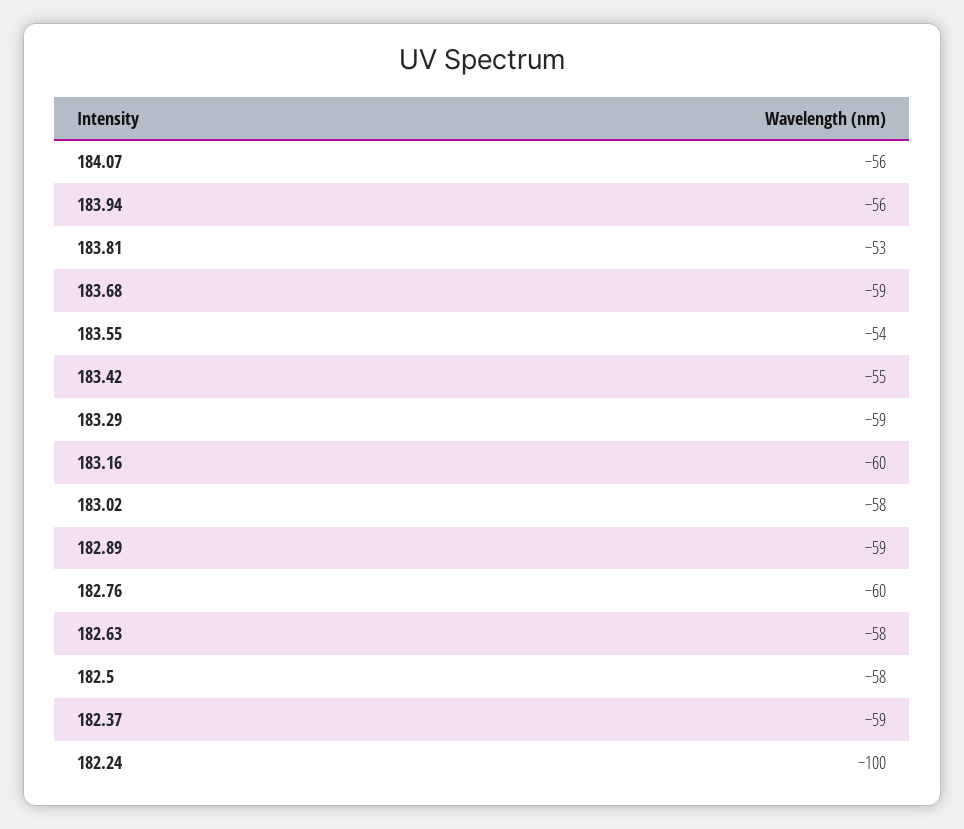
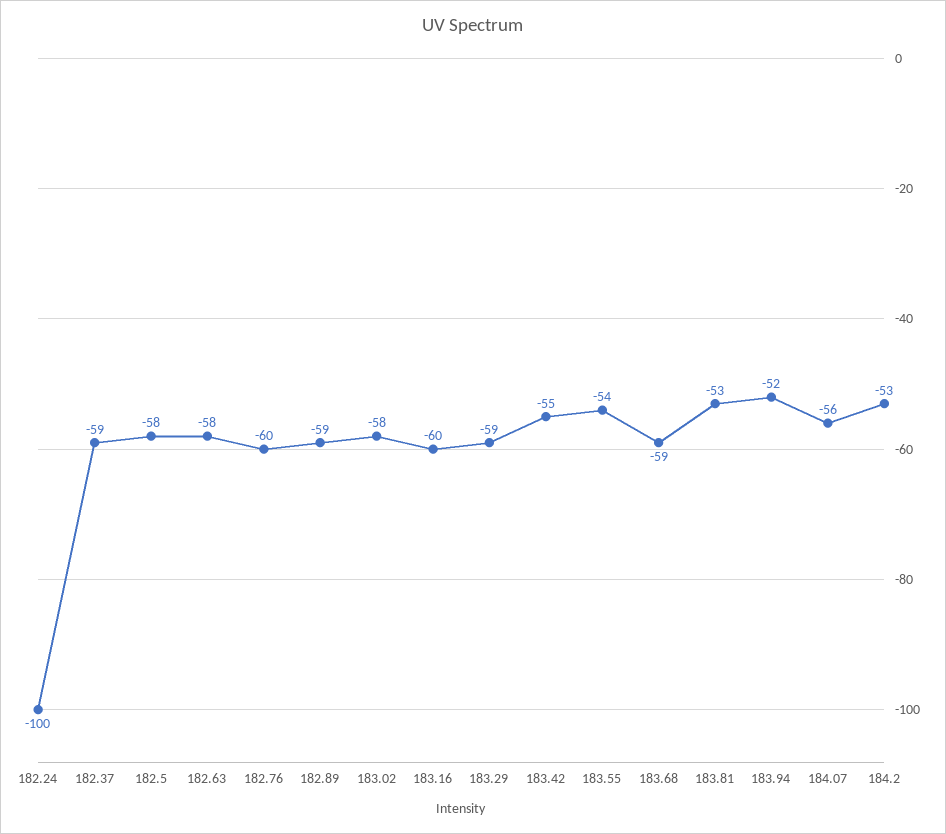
183.94: -56 -> -52
184.2: none -> -53

